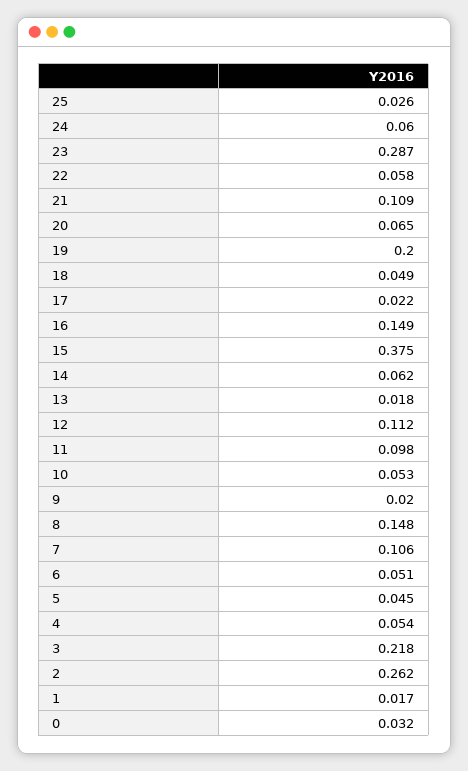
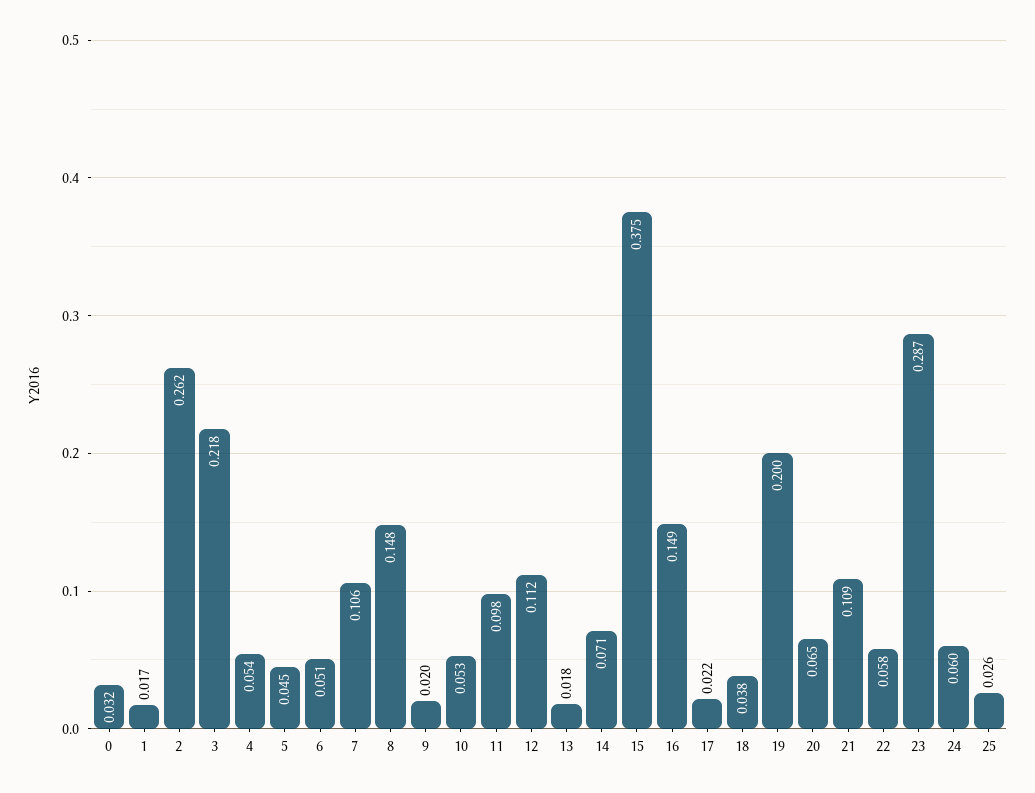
18: 0.049 -> 0.038
14: 0.062 -> 0.071

